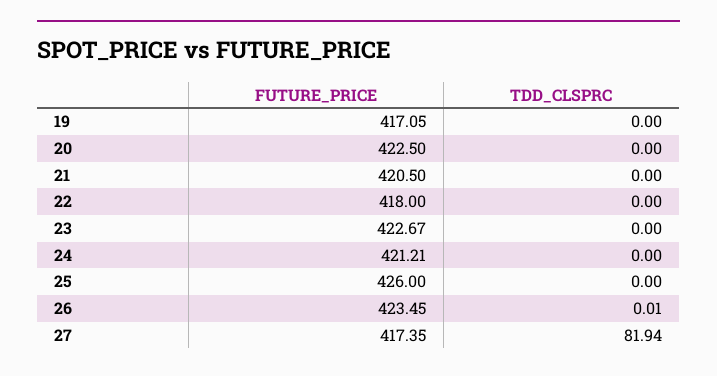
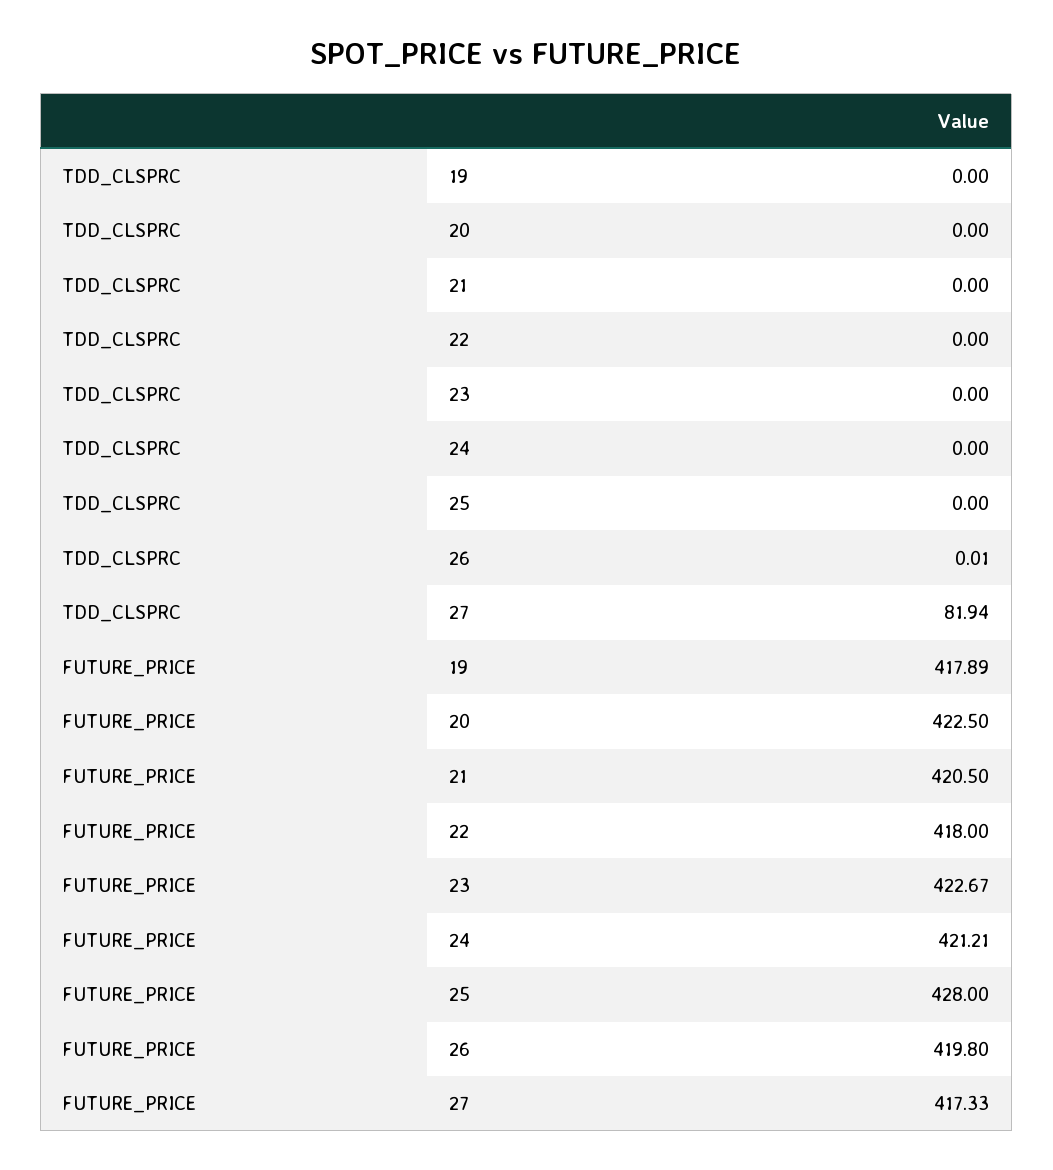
FUTURE_PRICE, 19: 417.05 -> 417.89
FUTURE_PRICE, 25: 426 -> 428
FUTURE_PRICE, 26: 423.45 -> 419.8
FUTURE_PRICE, 27: 417.35 -> 417.33

